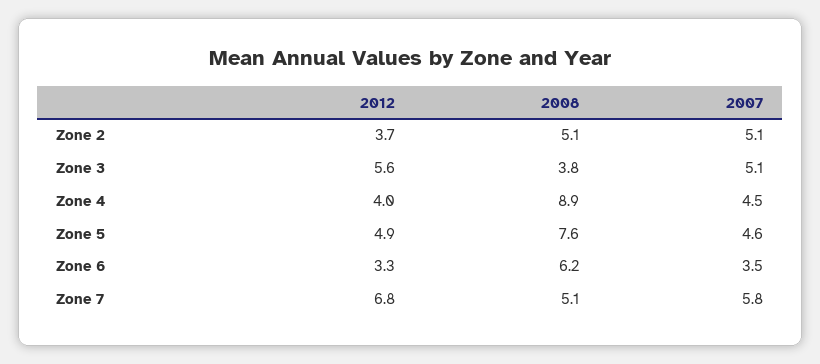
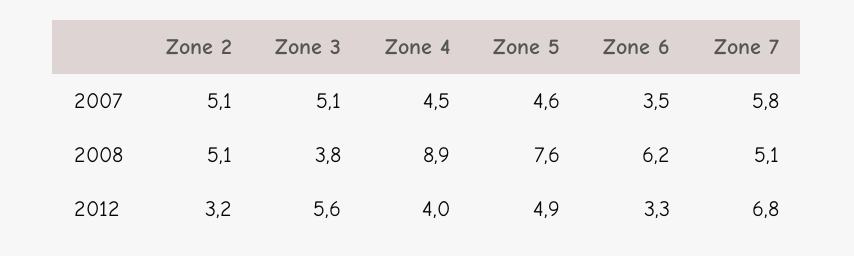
2012, Zone 2: 3.7 -> 3.2

